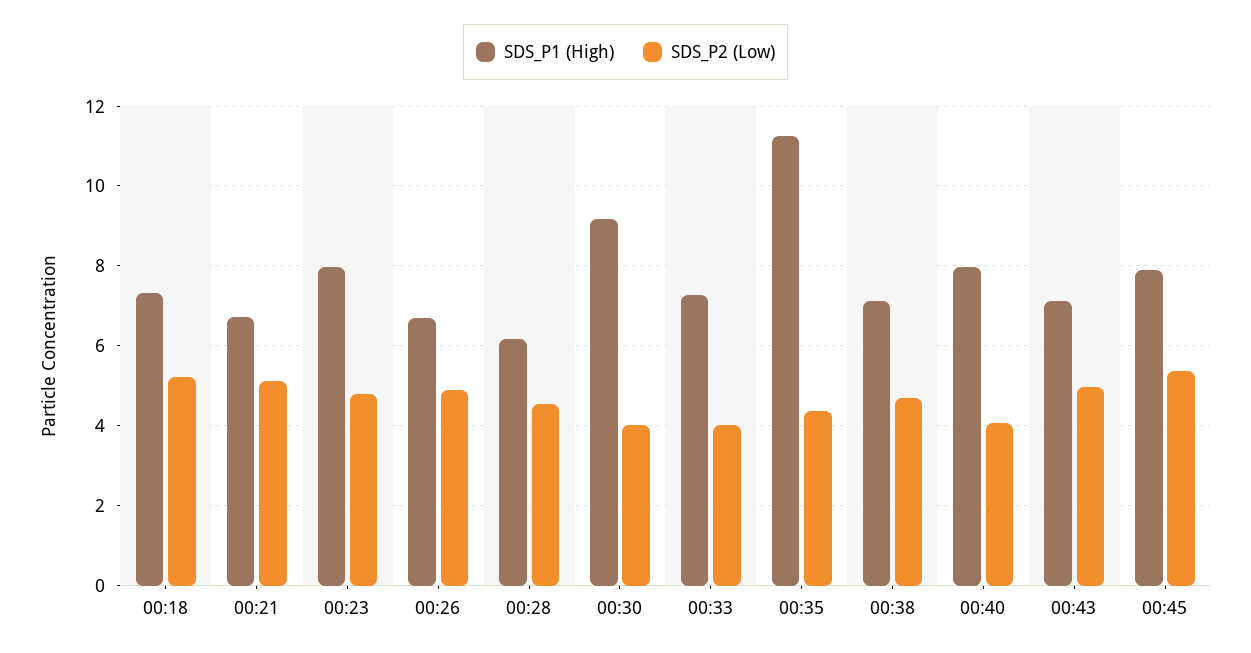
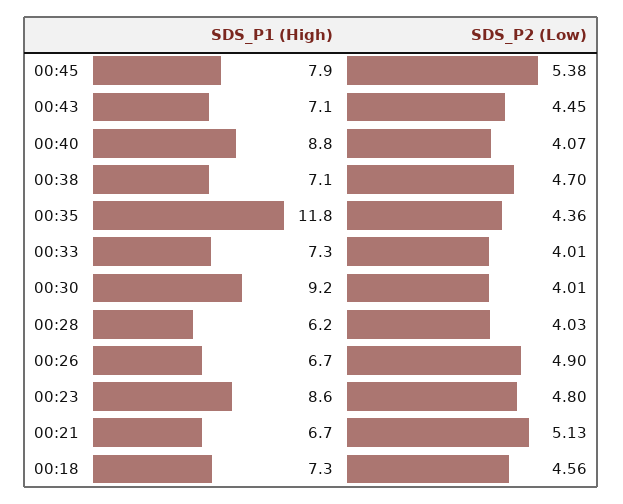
SDS_P2 (Low), 00:18: 5.2 -> 4.56
SDS_P1 (High), 00:23: 8 -> 8.6
SDS_P2 (Low), 00:28: 4.6 -> 4.03
SDS_P1 (High), 00:35: 11.2 -> 11.8
SDS_P1 (High), 00:40: 8 -> 8.8
SDS_P2 (Low), 00:43: 5 -> 4.45

